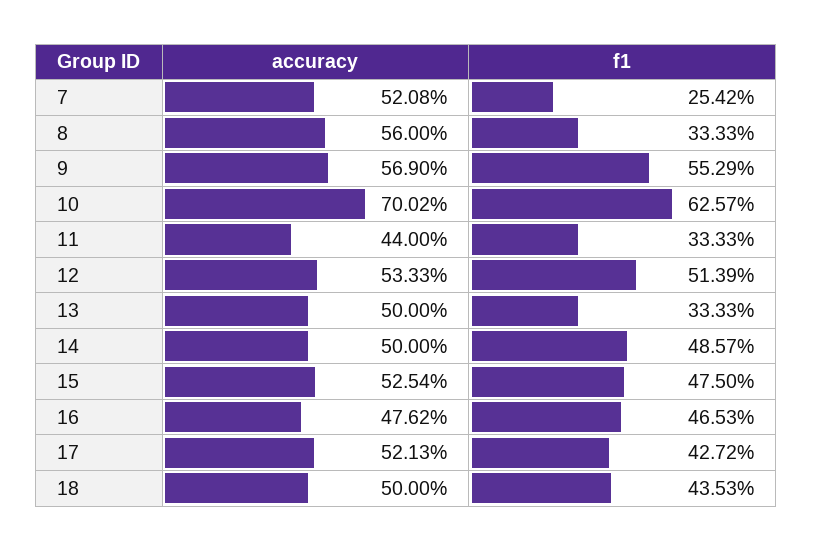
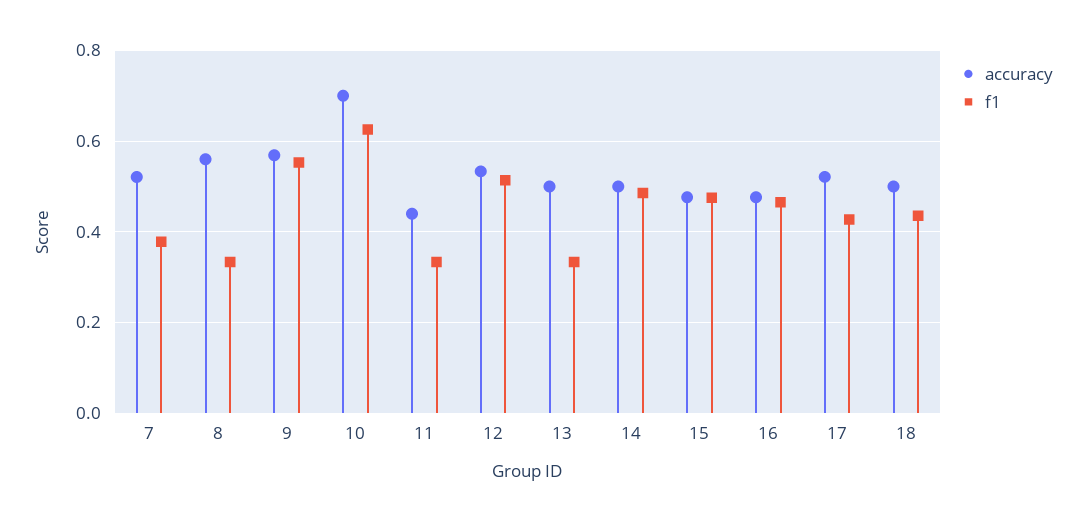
f1, 7: 0.2542 -> 0.38
accuracy, 15: 0.5254 -> 0.48

